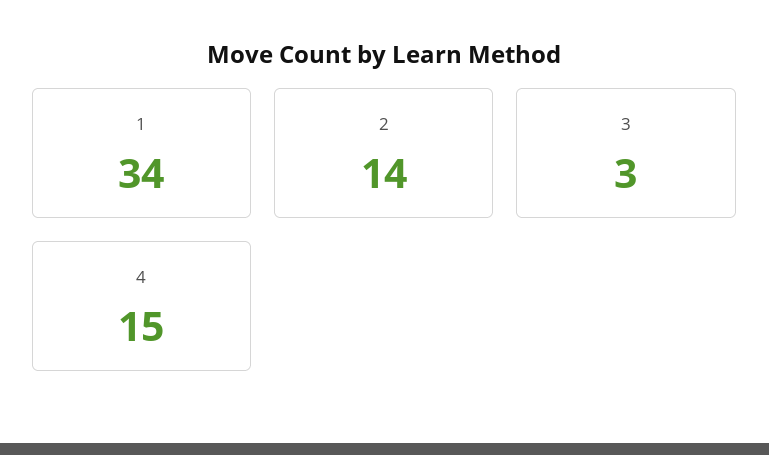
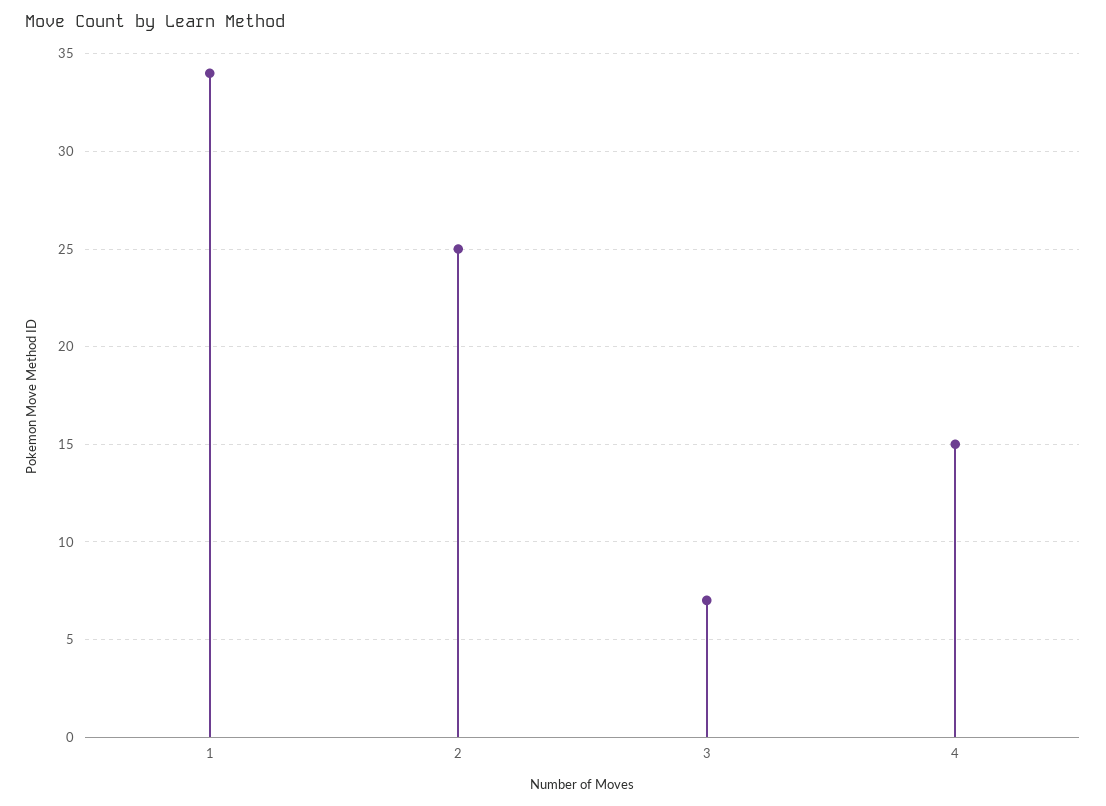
2: 14 -> 25
3: 3 -> 7

